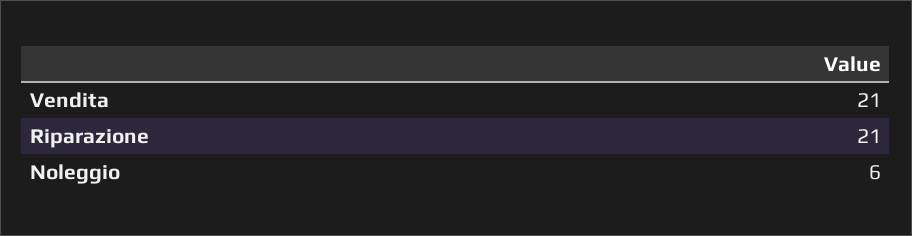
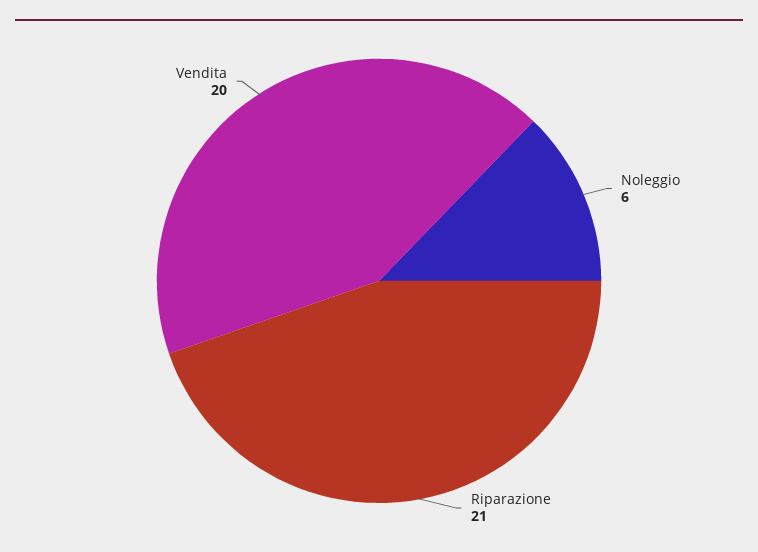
Vendita: 21 -> 20

